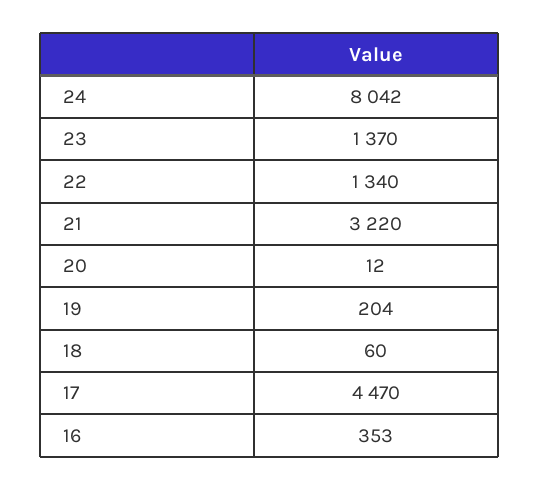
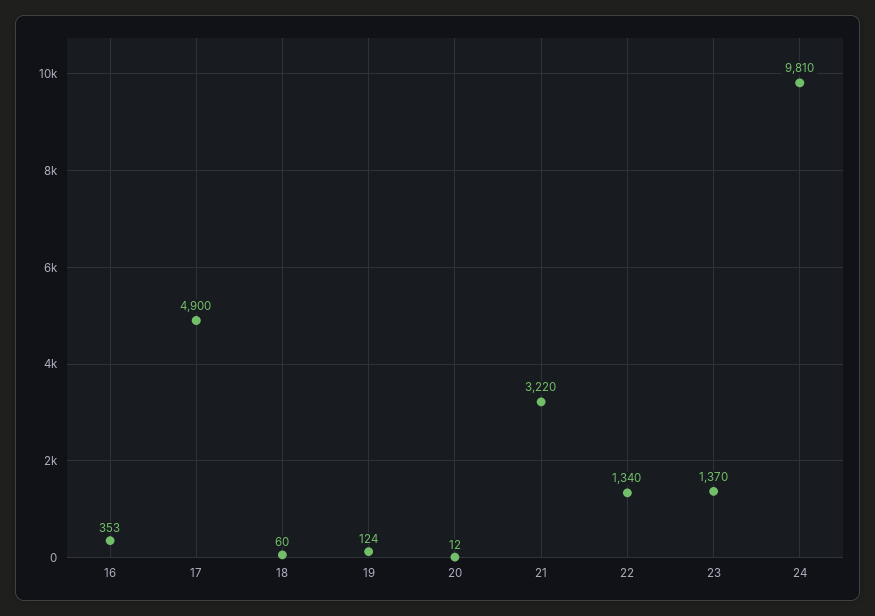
24: 8042 -> 9810
19: 204 -> 124
17: 4470 -> 4900

